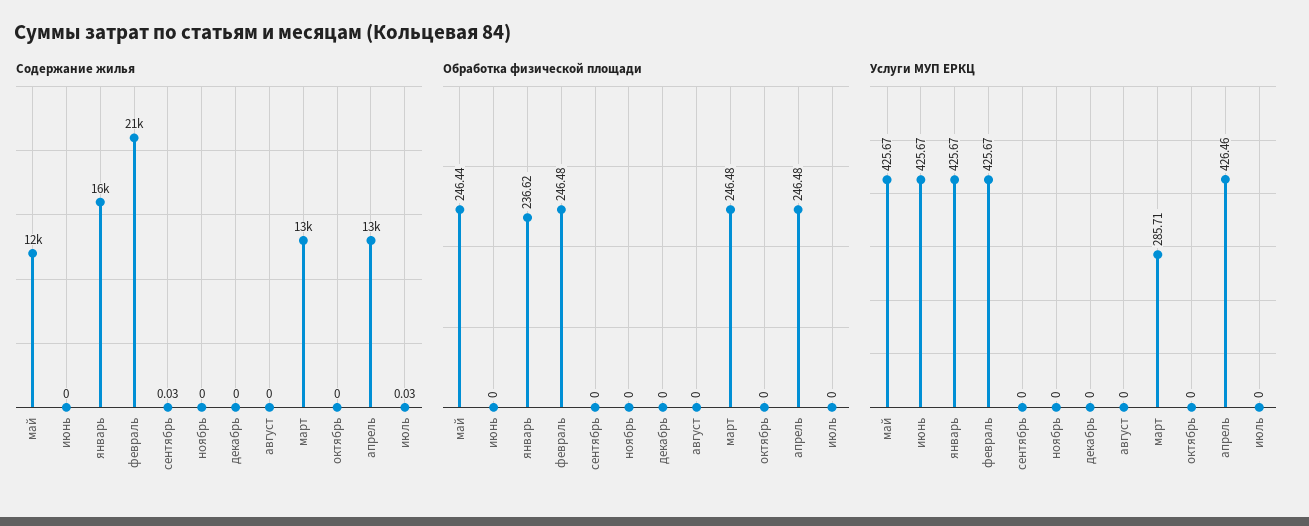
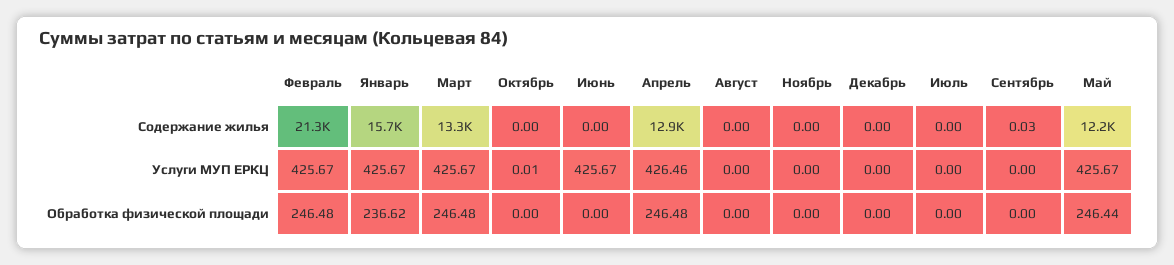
Содержание жилья, июль: 0.03 -> 0
Услуги МУП ЕРКЦ, март: 285.71 -> 425.67
Услуги МУП ЕРКЦ, октябрь: 0 -> 0.01

